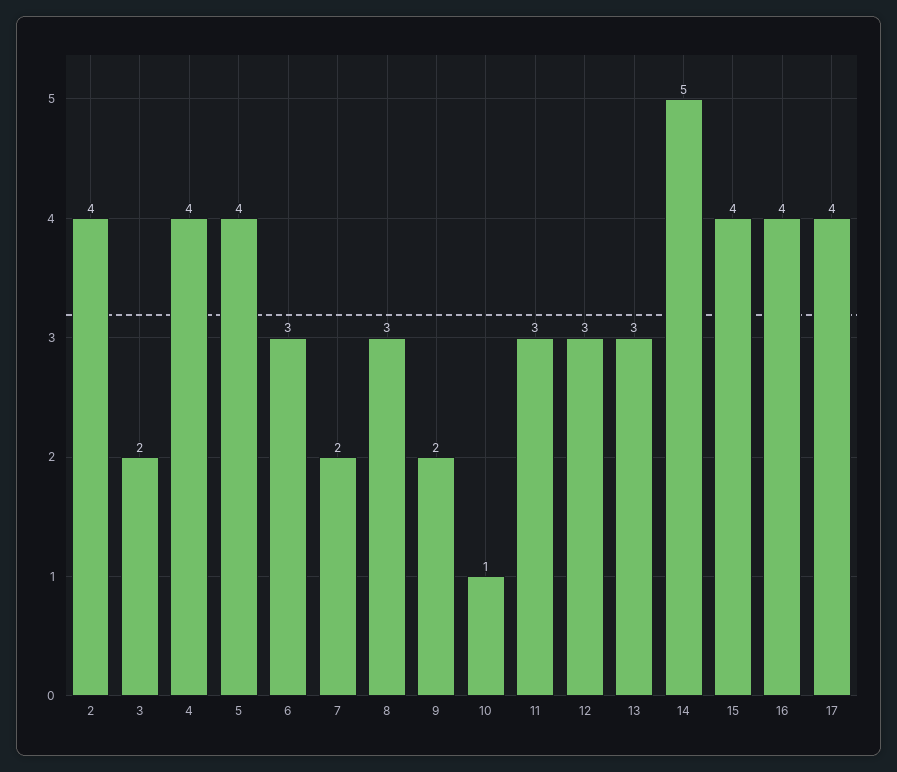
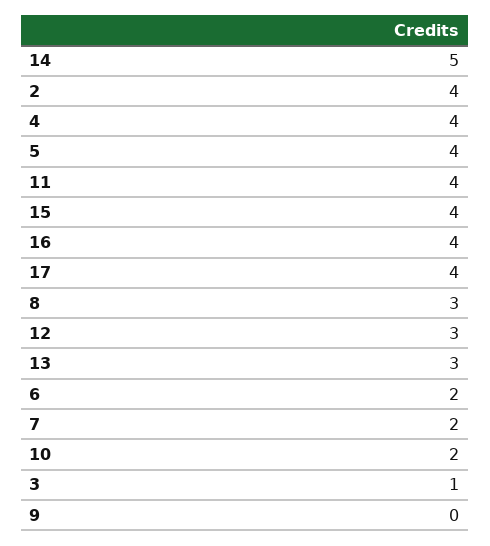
3: 2 -> 1
6: 3 -> 2
9: 2 -> 0
10: 1 -> 2
11: 3 -> 4

